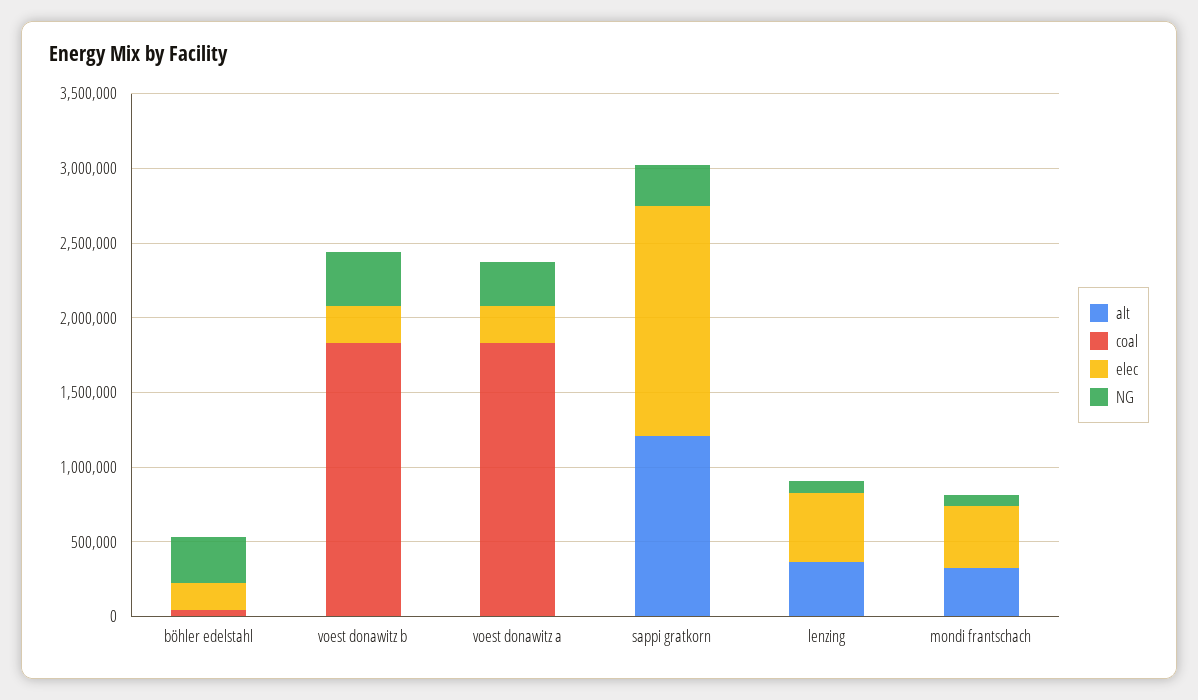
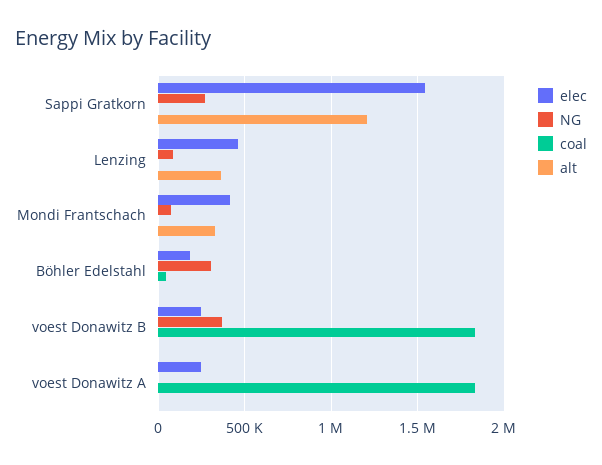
NG, voest donawitz a: 300000 -> 0

